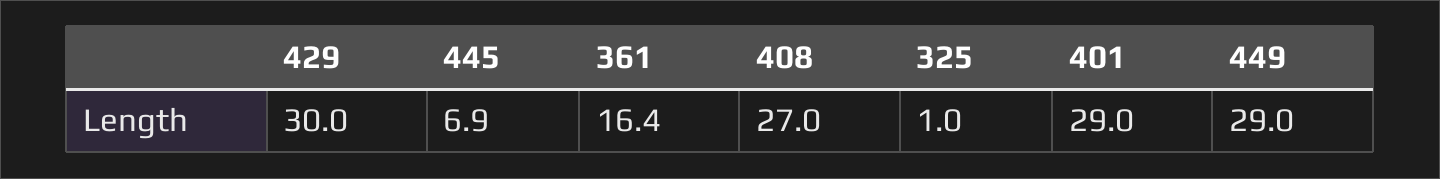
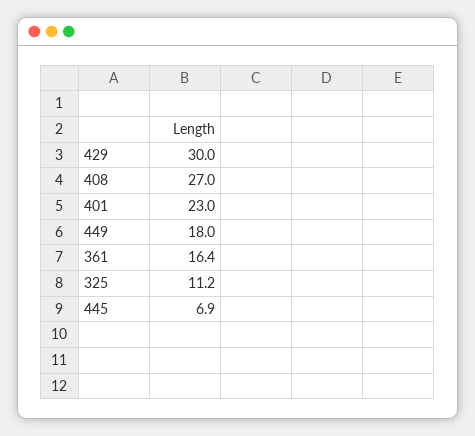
325: 1 -> 11.2
401: 29 -> 23
449: 29 -> 18

